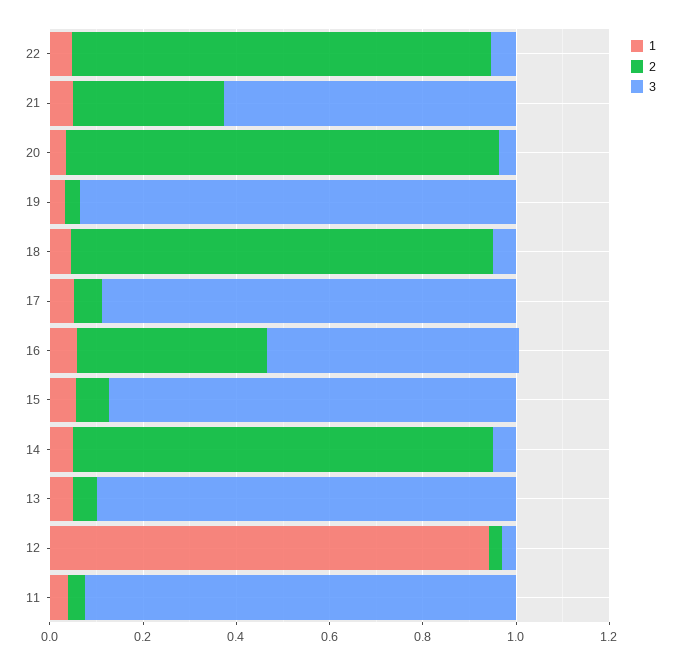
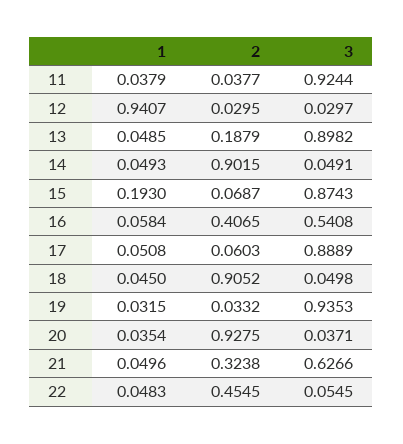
2, 22: 0.9 -> 0.4545
1, 15: 0.05 -> 0.193
2, 13: 0.05 -> 0.1879

